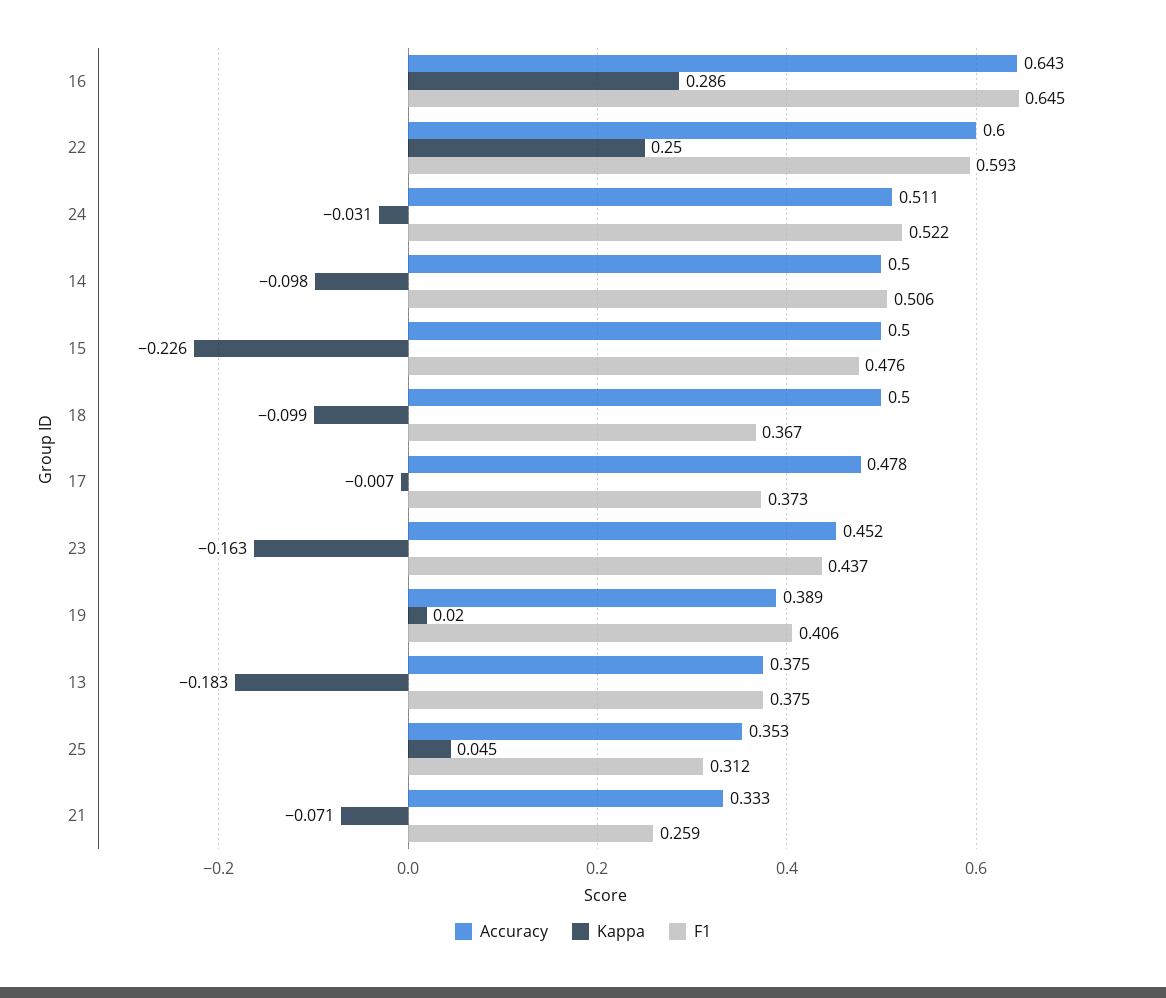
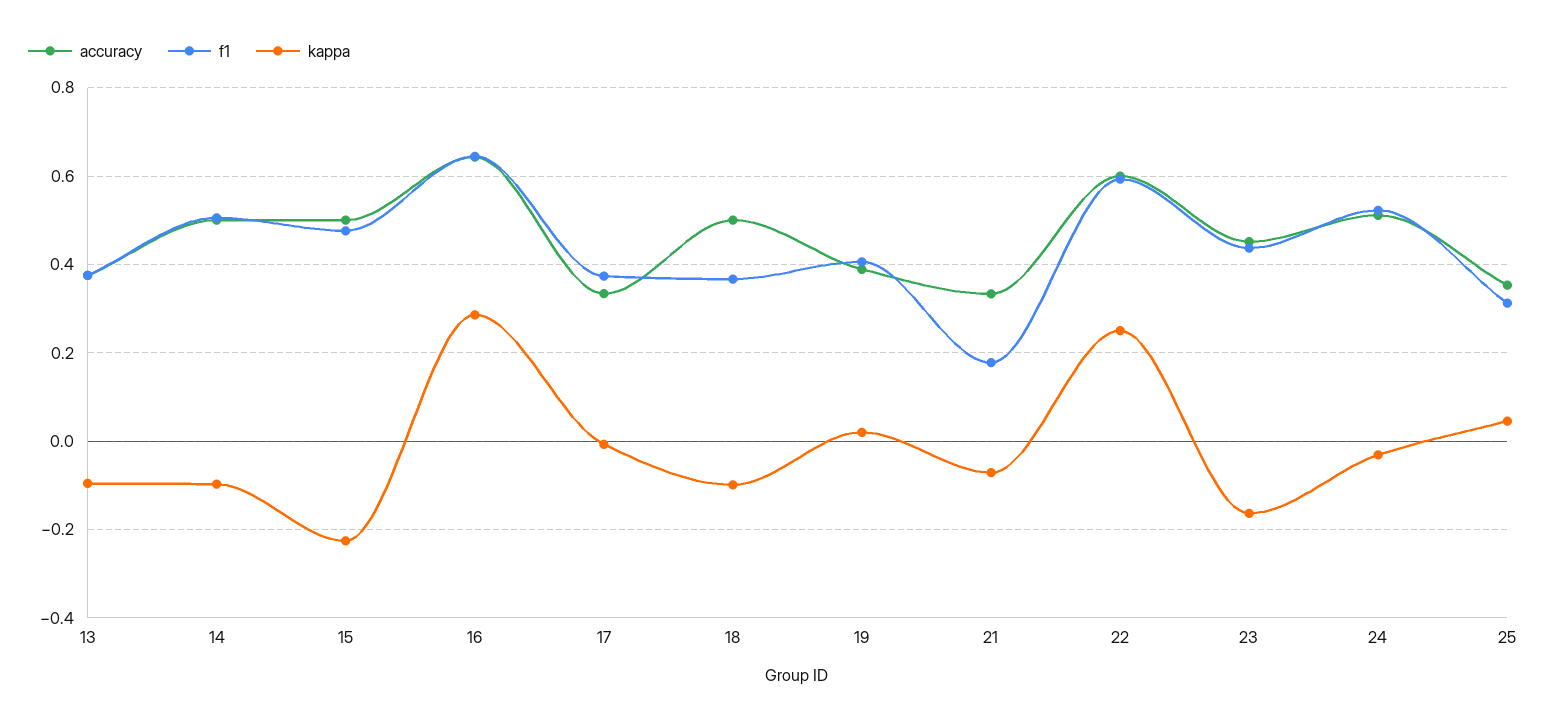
Accuracy, 17: 0.478 -> 0.34
Kappa, 13: -0.183 -> -0.1
F1, 21: 0.259 -> 0.18

